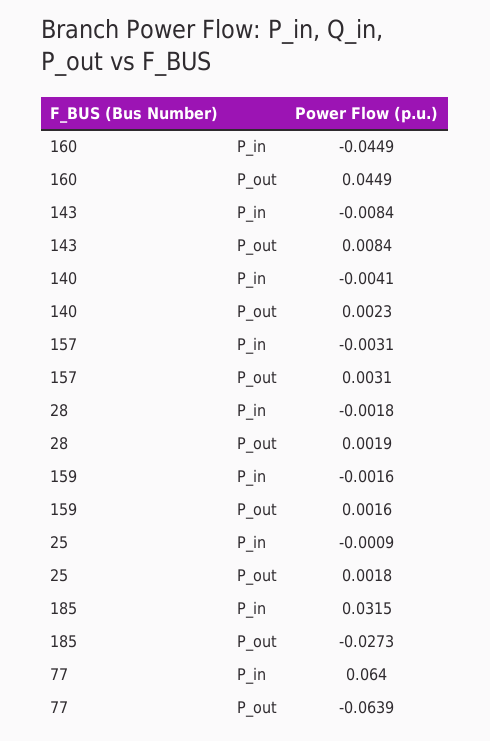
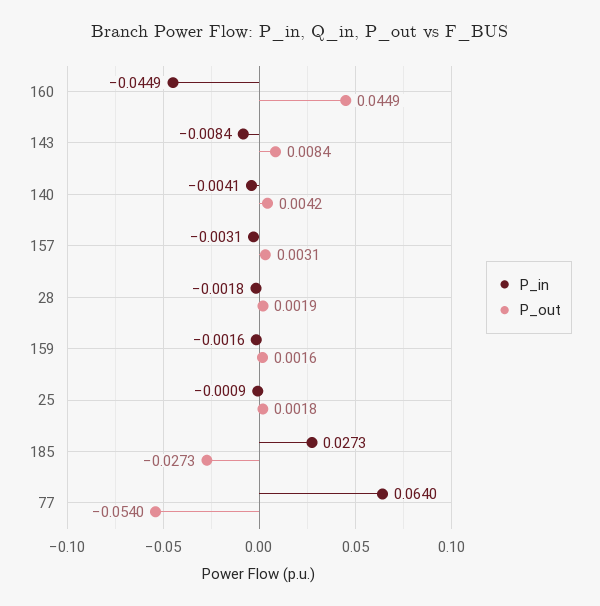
P_out, 140: 0.0023 -> 0.0042
P_in, 185: 0.0315 -> 0.0273
P_out, 77: -0.0639 -> -0.054

